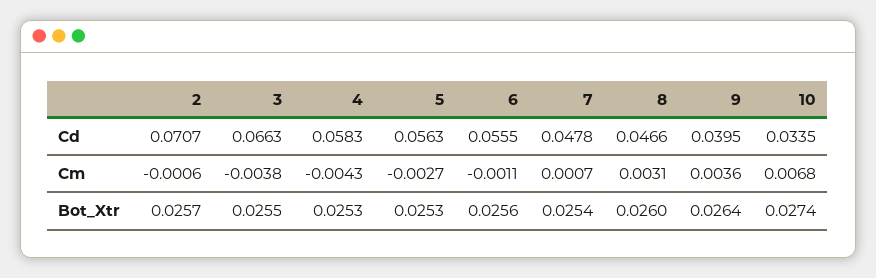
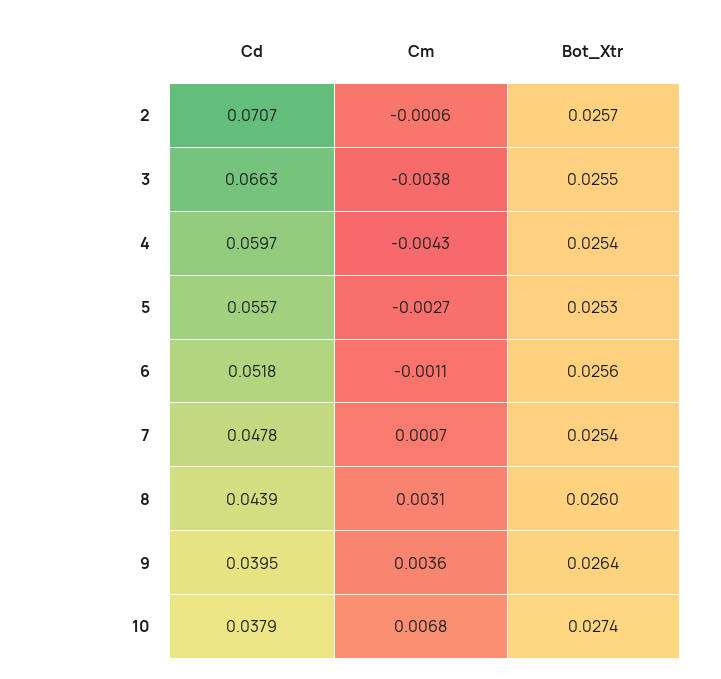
4, Cd: 0.0583 -> 0.0597
5, Cd: 0.0563 -> 0.0557
6, Cd: 0.0555 -> 0.0518
8, Cd: 0.0466 -> 0.0439
10, Cd: 0.0335 -> 0.0379
4, Bot_Xtr: 0.0253 -> 0.0254

